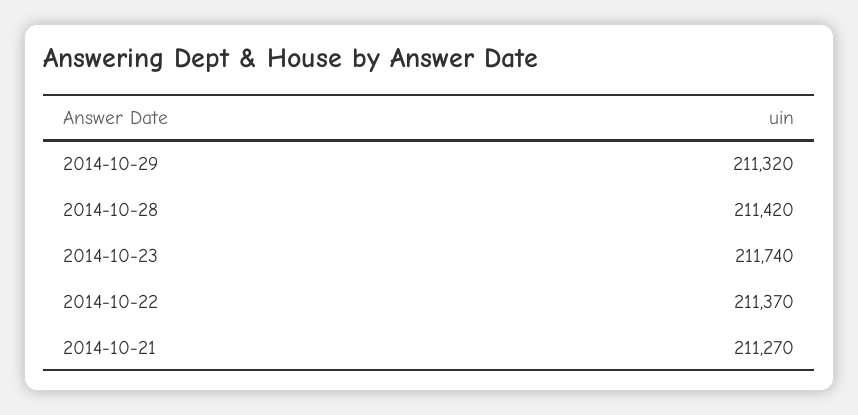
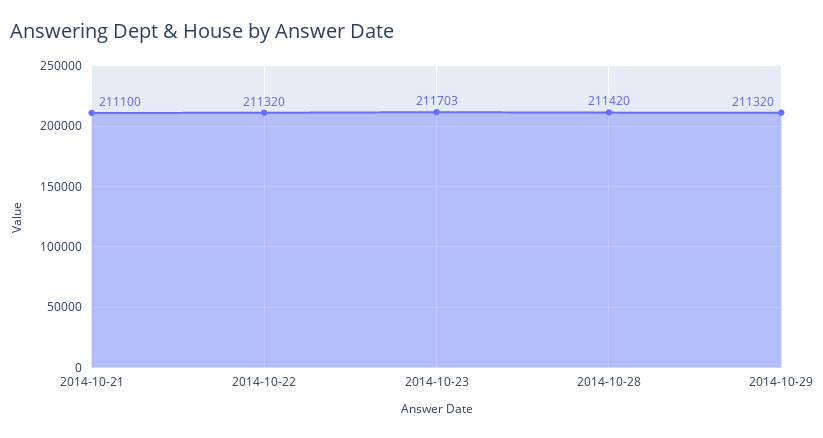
2014-10-23: 211740 -> 211703
2014-10-22: 211370 -> 211320
2014-10-21: 211270 -> 211100

